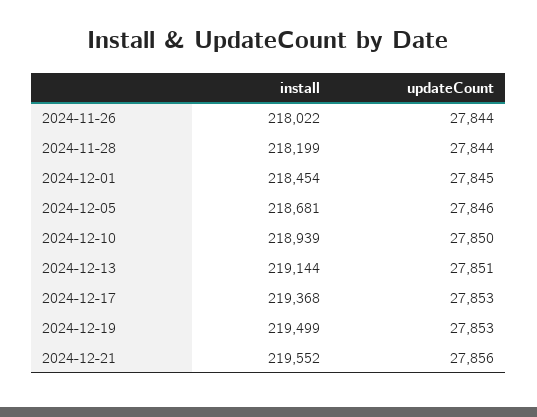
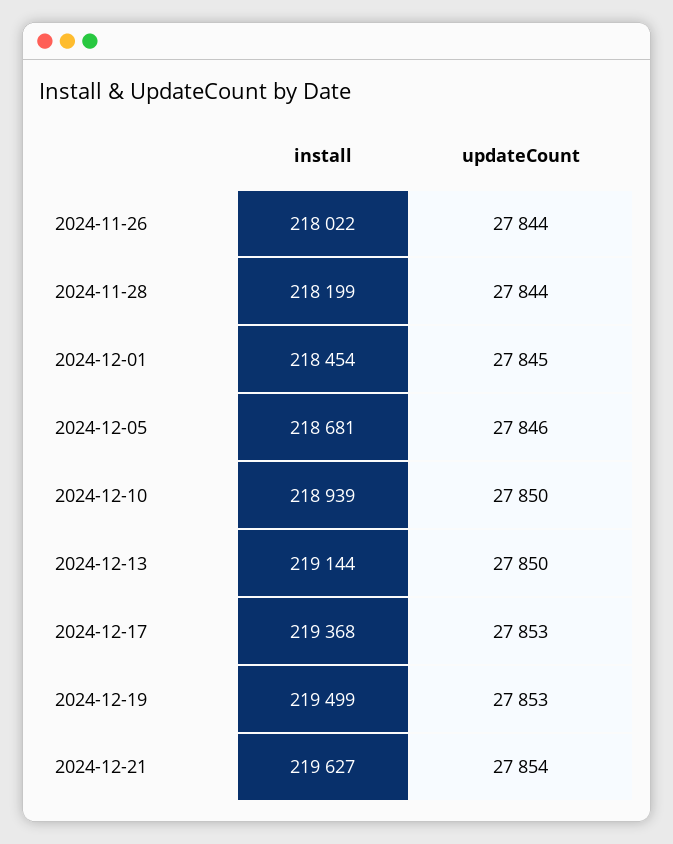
updateCount, 2024-12-13: 27851 -> 27850
install, 2024-12-21: 219552 -> 219627
updateCount, 2024-12-21: 27856 -> 27854

